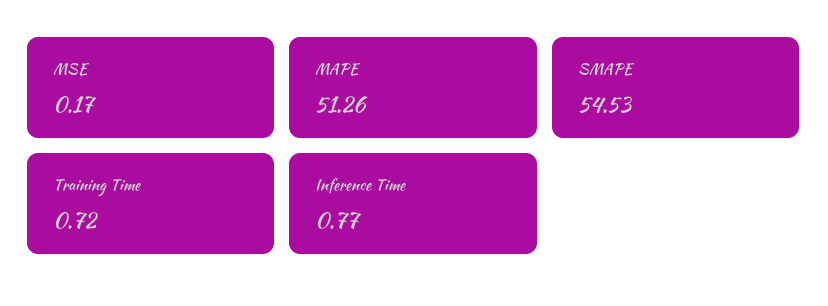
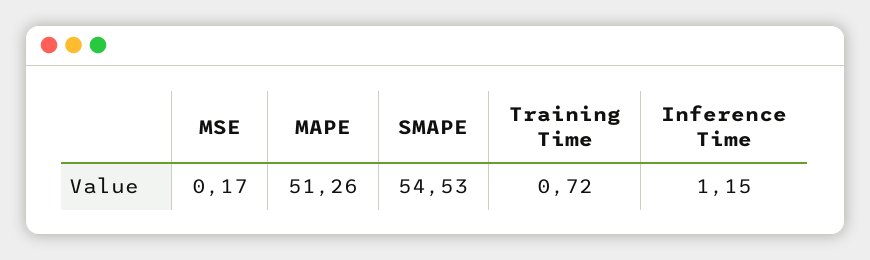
Inference Time: 0.77 -> 1.15

